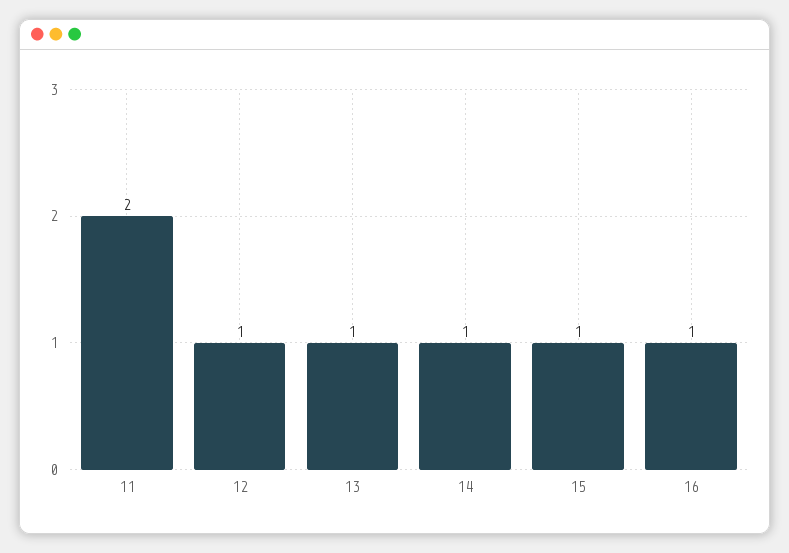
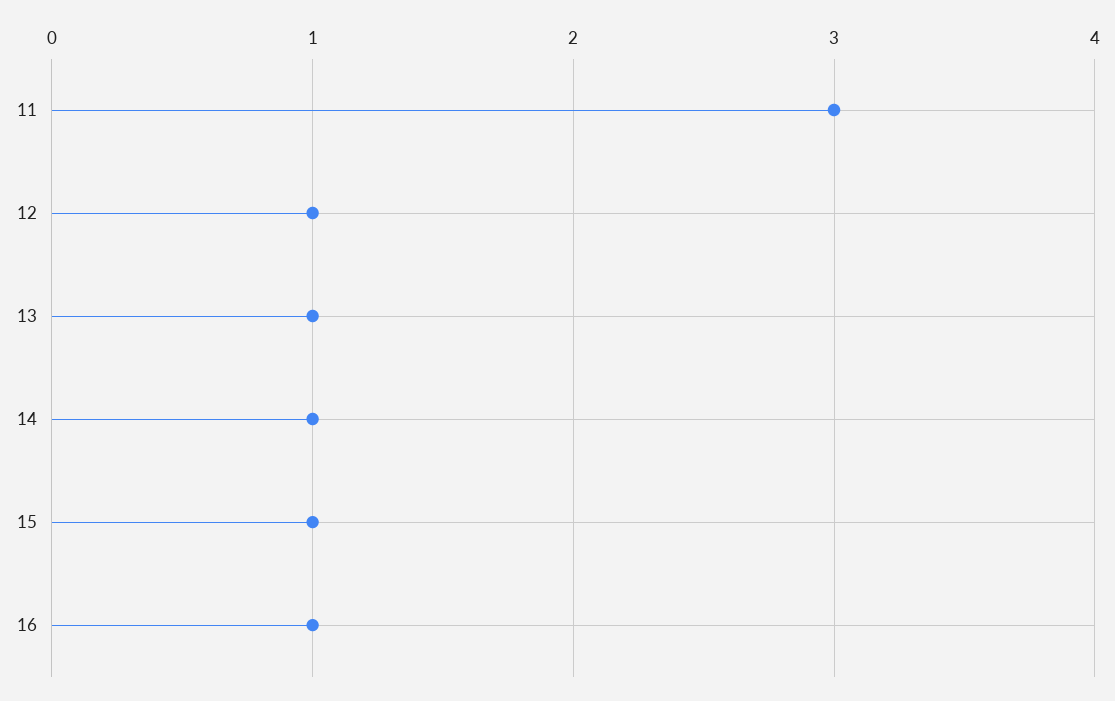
11: 2 -> 3

